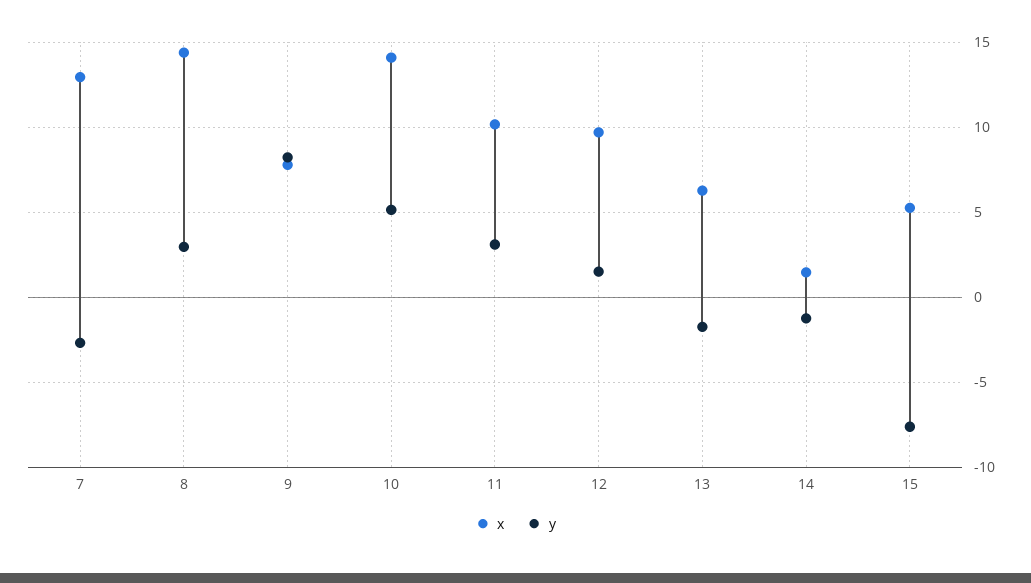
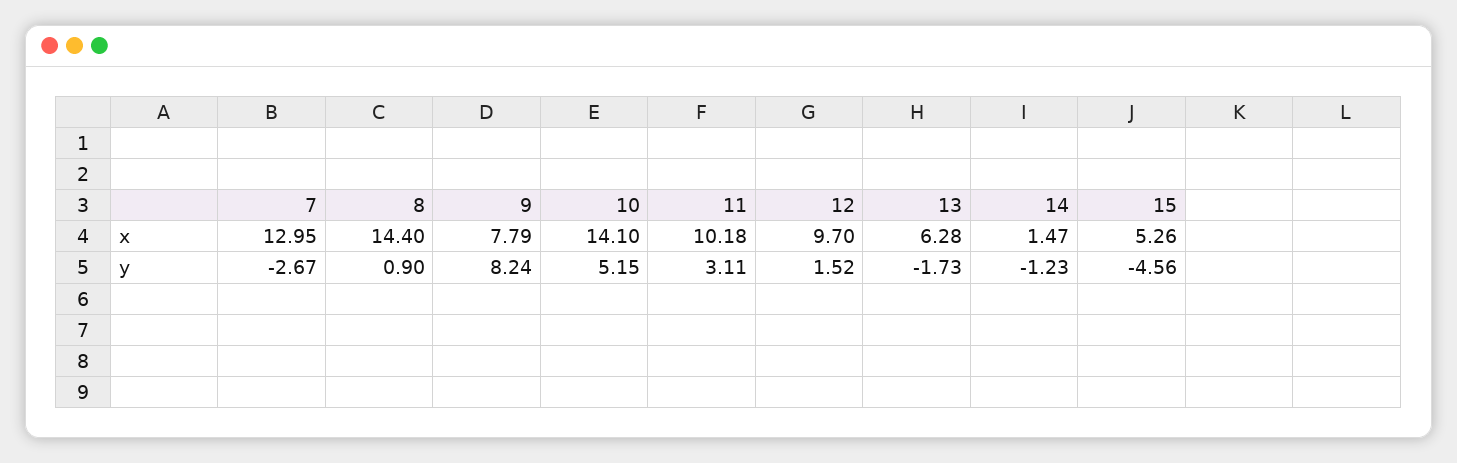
y, 8: 3 -> 0.9
y, 15: -7.5 -> -4.56

